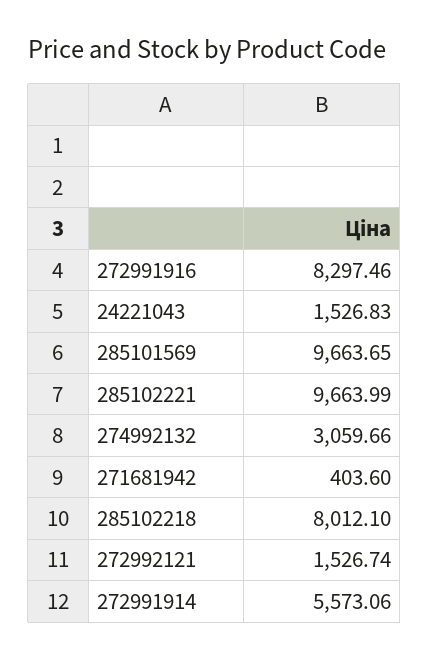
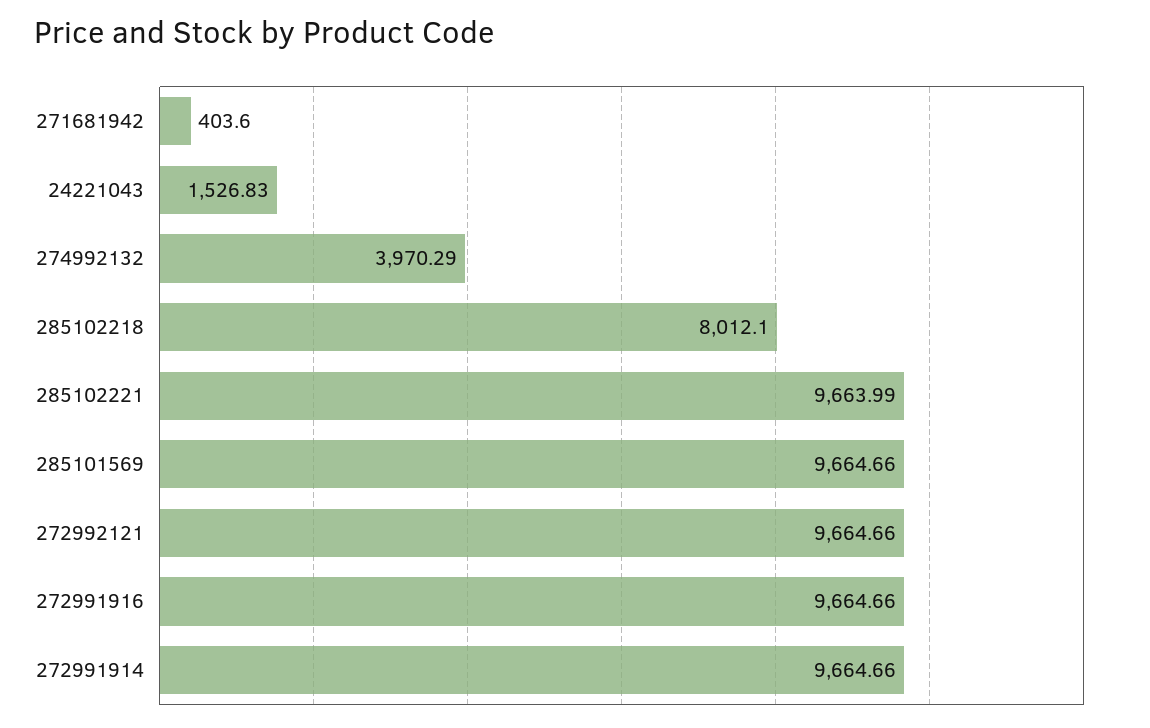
272991916: 8297.46 -> 9664.66
285101569: 9663.65 -> 9664.66
274992132: 3059.66 -> 3970.29
272992121: 1526.74 -> 9664.66
272991914: 5573.06 -> 9664.66

